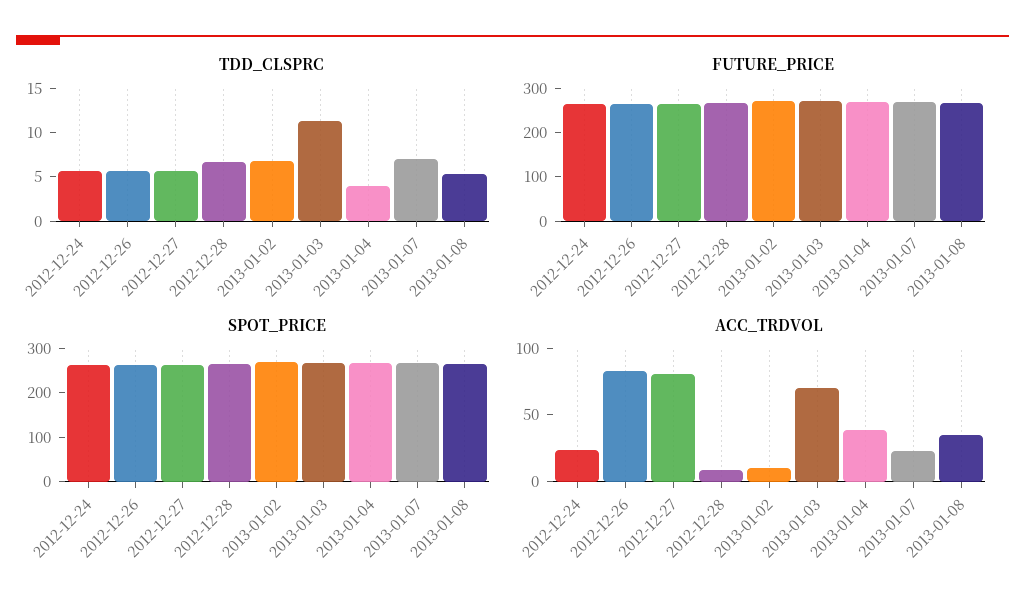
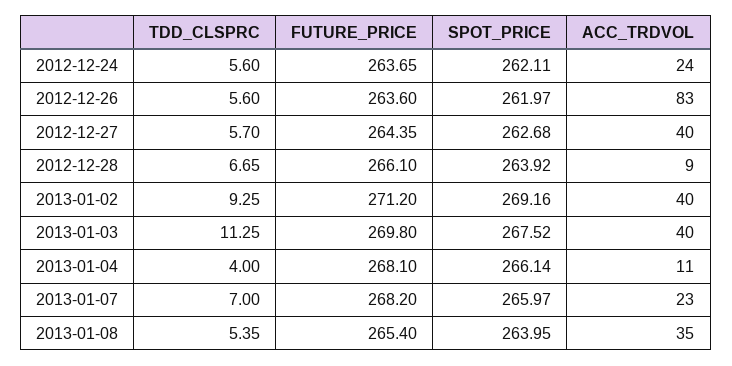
TDD_CLSPRC, 2013-01-02: 7 -> 9.25
ACC_TRDVOL, 2012-12-27: 80 -> 40
ACC_TRDVOL, 2013-01-02: 10 -> 40
ACC_TRDVOL, 2013-01-03: 70 -> 40
ACC_TRDVOL, 2013-01-04: 40 -> 11

